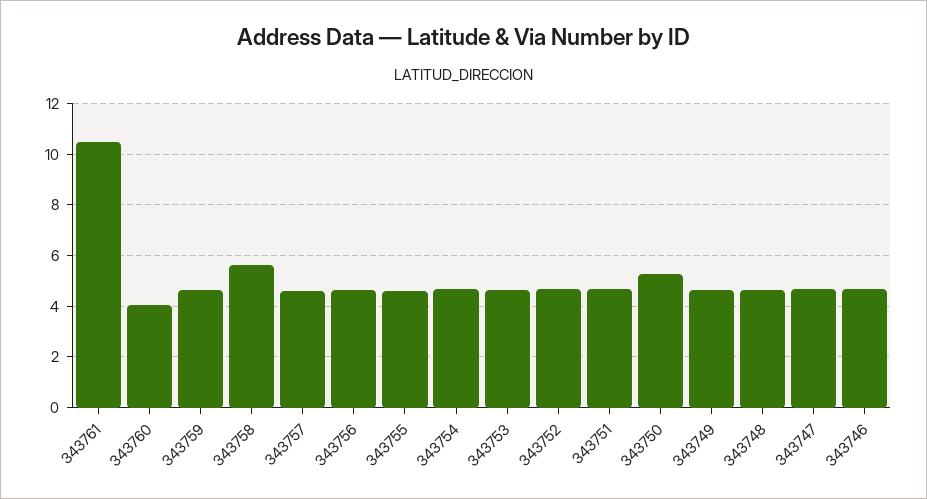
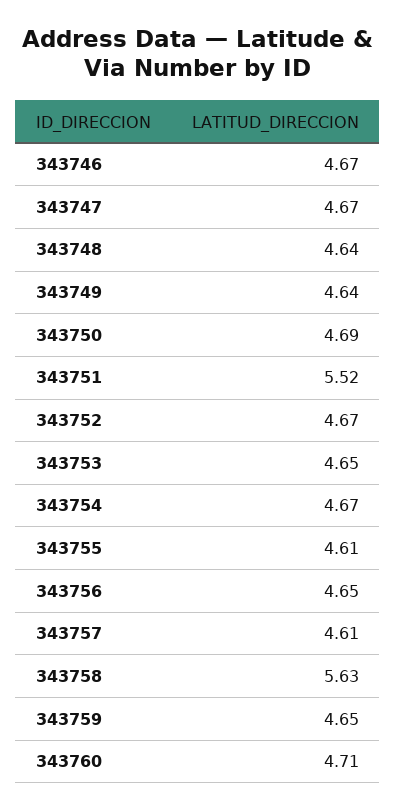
343761: 10.5 -> none
343760: 4 -> 4.71
343751: 4.75 -> 5.52
343750: 5.25 -> 4.69

